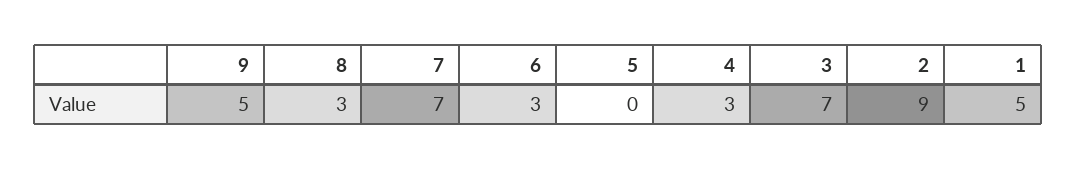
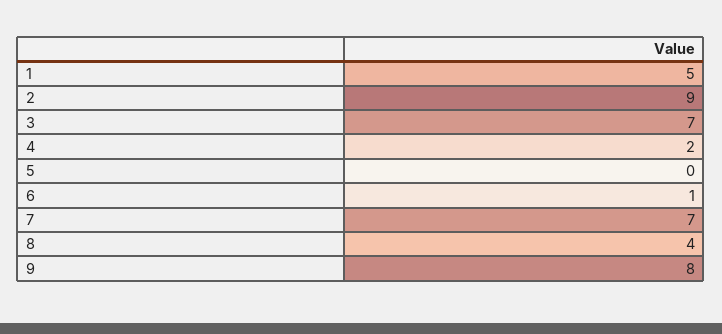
9: 5 -> 8
8: 3 -> 4
6: 3 -> 1
4: 3 -> 2

